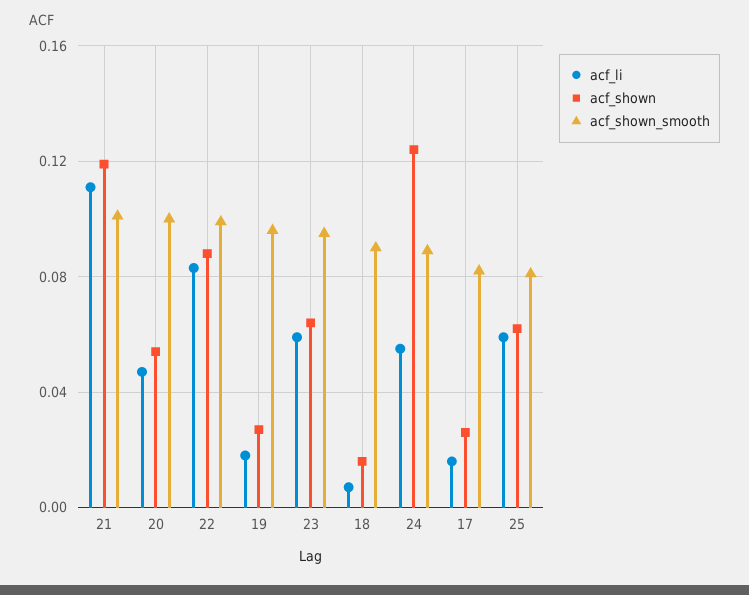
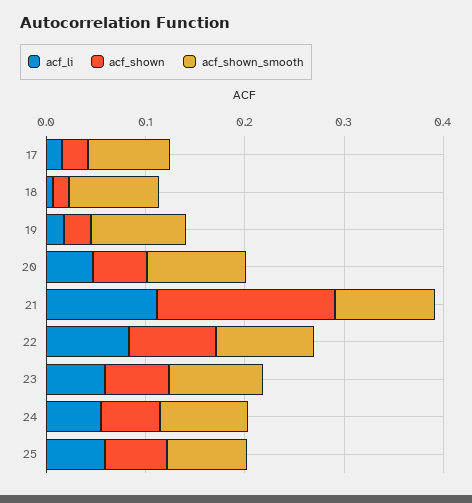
acf_shown, 21: 0.12 -> 0.18
acf_shown, 24: 0.125 -> 0.06

